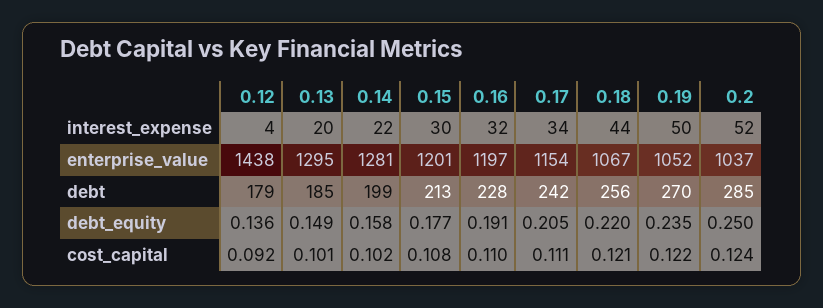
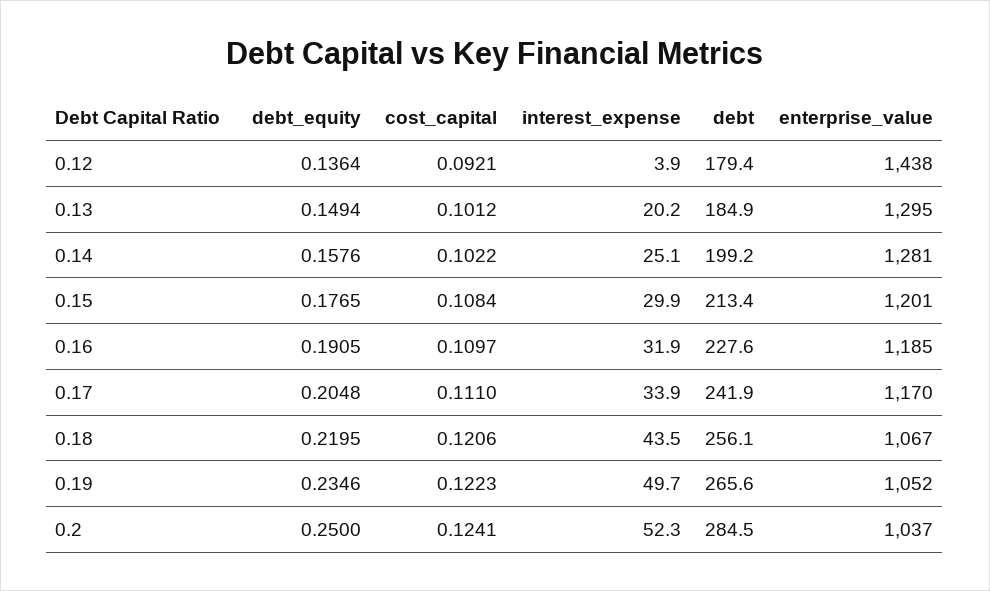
0.14, interest_expense: 22 -> 25.1
0.16, enterprise_value: 1197 -> 1185
0.17, enterprise_value: 1154 -> 1170
0.19, debt: 270 -> 265.6

